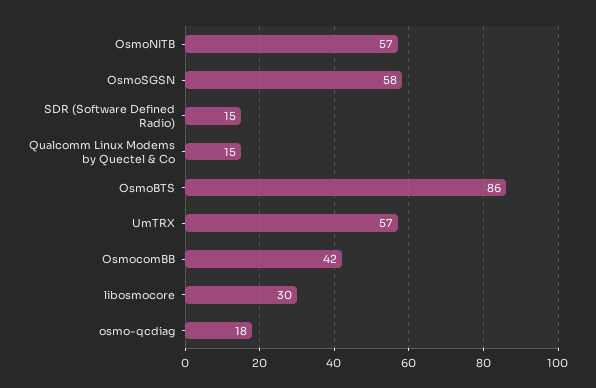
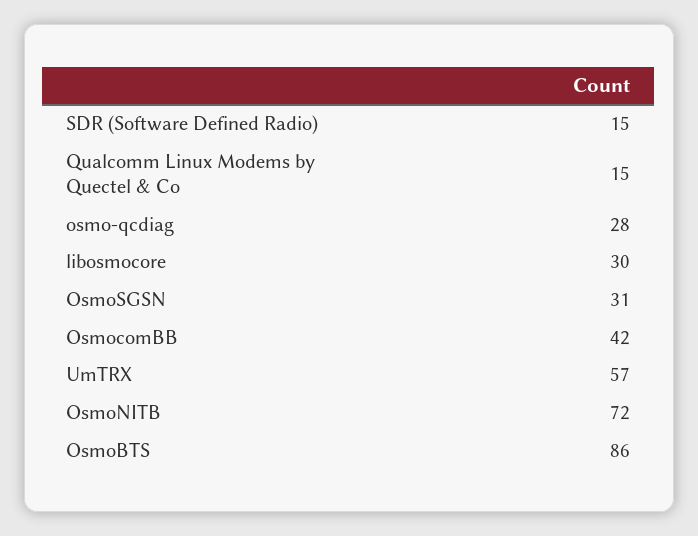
OsmoNITB: 57 -> 72
OsmoSGSN: 58 -> 31
osmo-qcdiag: 18 -> 28

